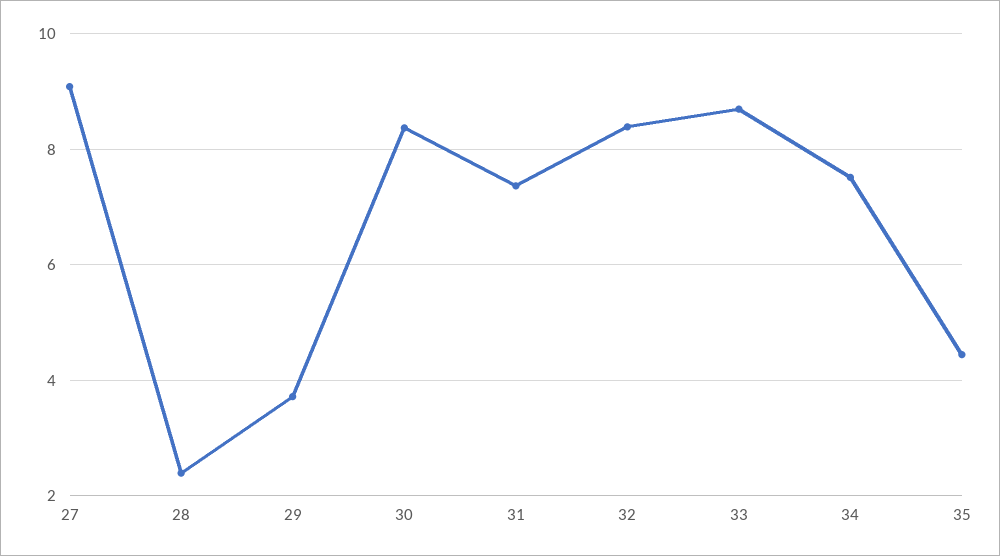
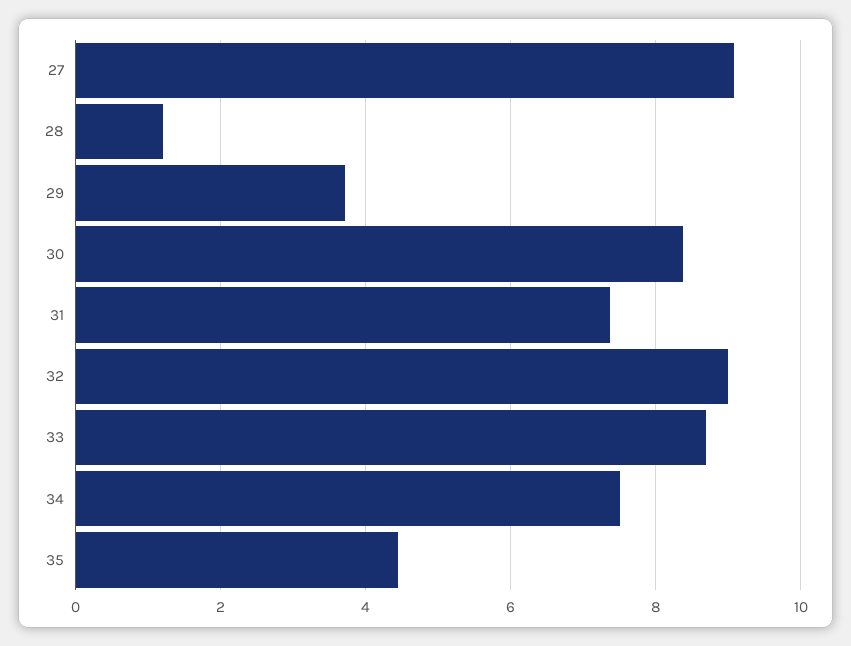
28: 2.4 -> 1.2
32: 8.4 -> 9

